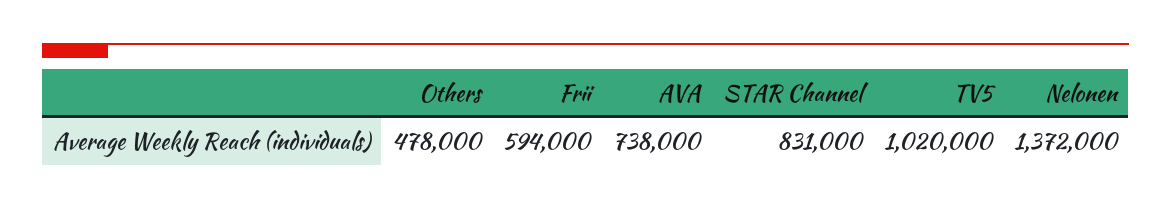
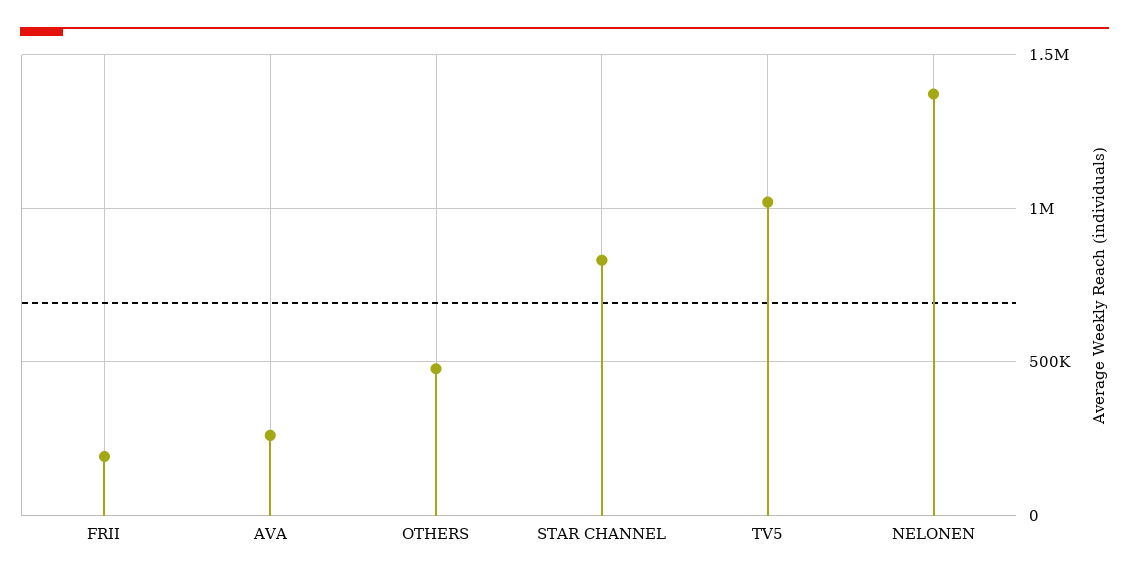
Frii: 594000 -> 200000
AVA: 738000 -> 250000

